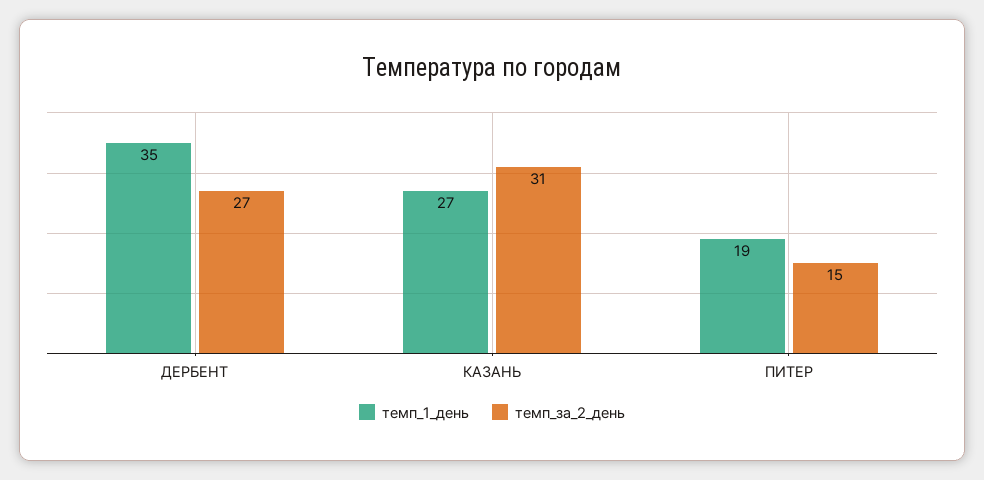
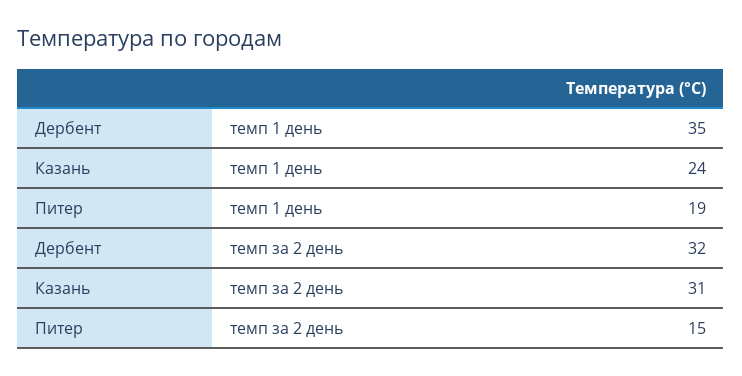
темп_за_2_день, ДЕРБЕНТ: 27 -> 32
темп_1_день, КАЗАНЬ: 27 -> 24

